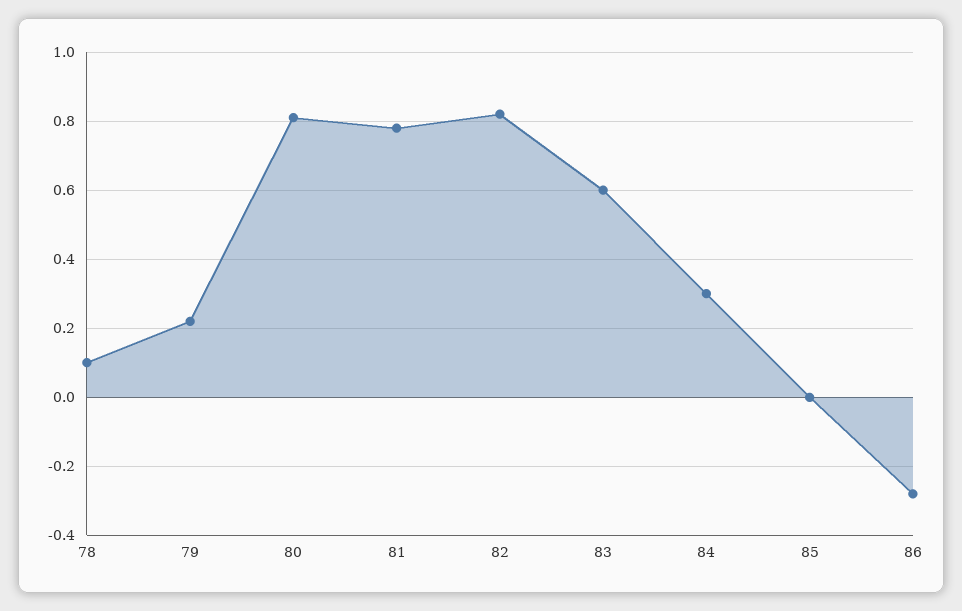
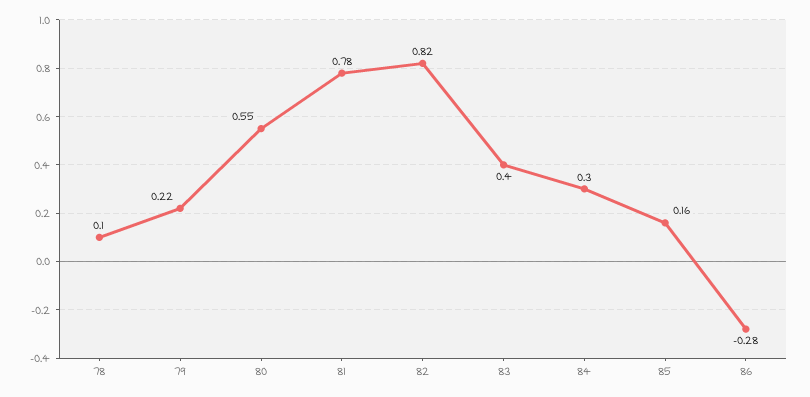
80: 0.8 -> 0.55
83: 0.6 -> 0.4
85: 0 -> 0.16

